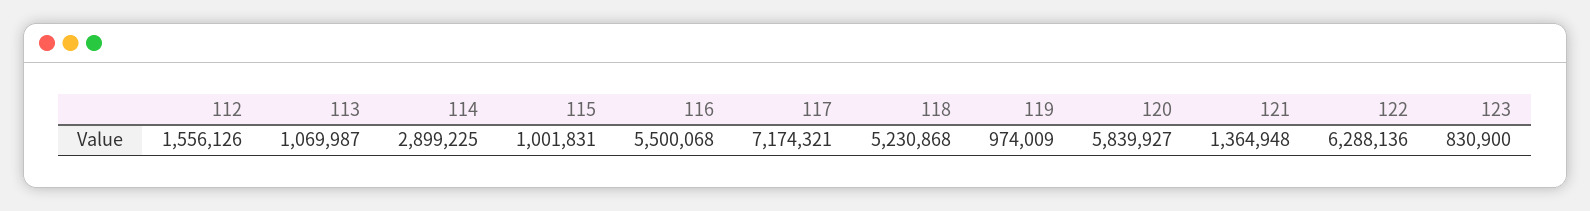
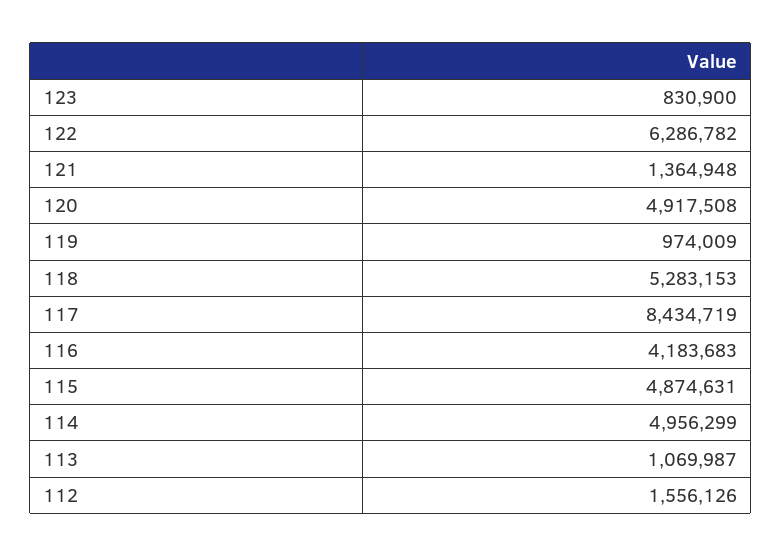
114: 2899225 -> 4956299
115: 1001831 -> 4874631
116: 5500068 -> 4183683
117: 7174321 -> 8434719
118: 5230868 -> 5283153
120: 5839927 -> 4917508
122: 6288136 -> 6286782

